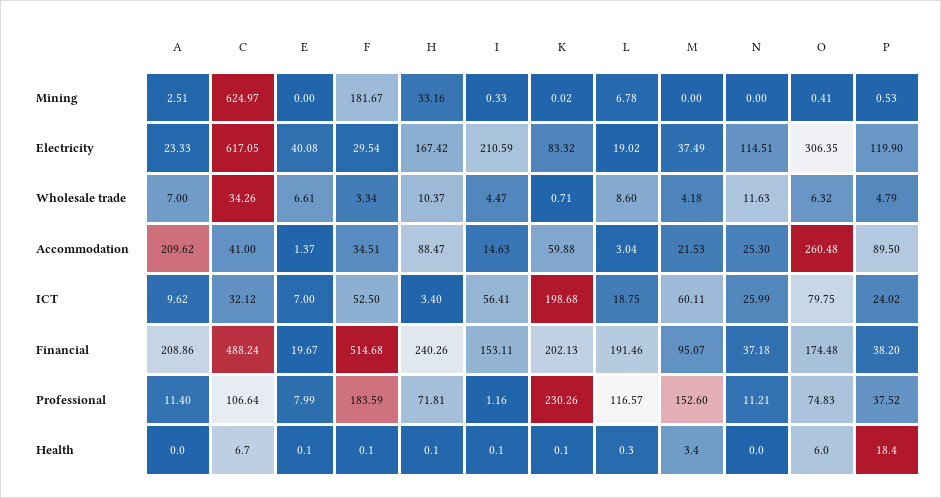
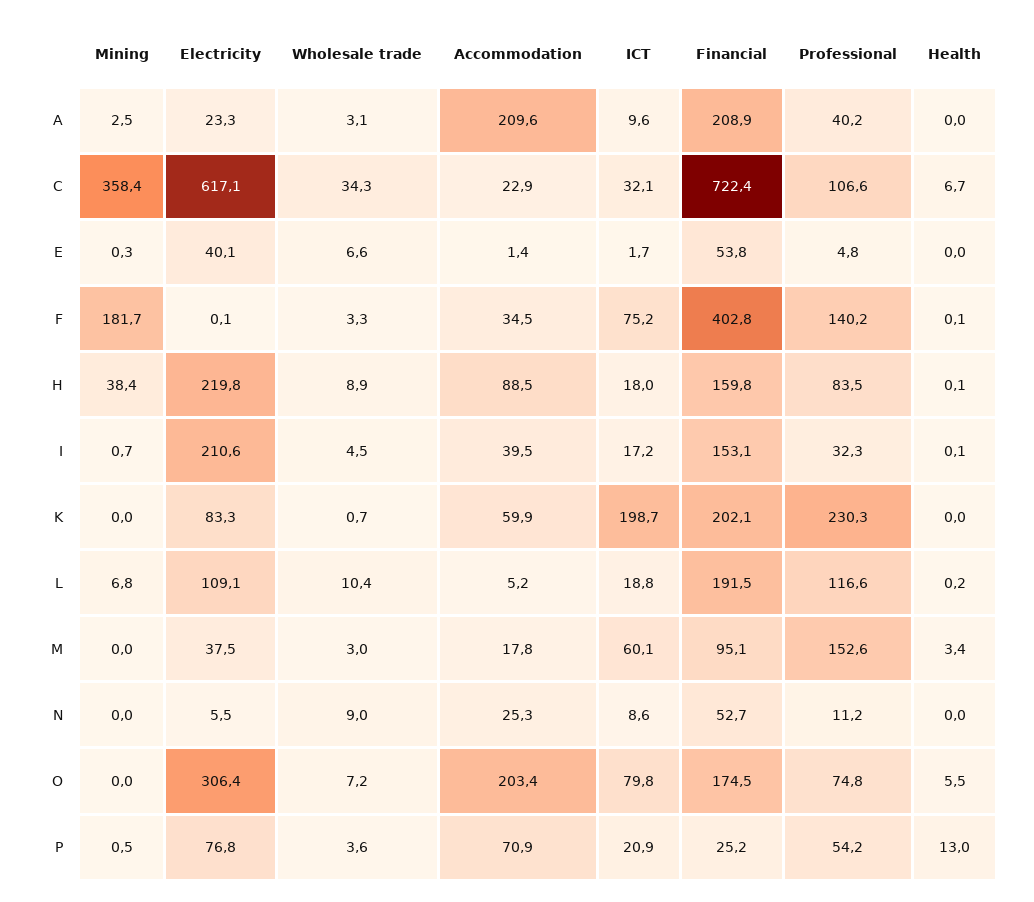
C, Mining: 624.97 -> 358.4
E, Mining: 0 -> 0.3
H, Mining: 33.16 -> 38.4
I, Mining: 0.33 -> 0.7
O, Mining: 0.41 -> 0
F, Electricity: 29.54 -> 0.1
H, Electricity: 167.42 -> 219.8
L, Electricity: 19.02 -> 109.1
N, Electricity: 114.51 -> 5.5
P, Electricity: 119.9 -> 76.8
A, Wholesale trade: 7 -> 3.1
H, Wholesale trade: 10.37 -> 8.9
L, Wholesale trade: 8.6 -> 10.4
M, Wholesale trade: 4.18 -> 3
N, Wholesale trade: 11.63 -> 9
O, Wholesale trade: 6.32 -> 7.2
P, Wholesale trade: 4.79 -> 3.6
C, Accommodation: 41 -> 22.9
I, Accommodation: 14.63 -> 39.5
L, Accommodation: 3.04 -> 5.2
M, Accommodation: 21.53 -> 17.8
O, Accommodation: 260.48 -> 203.4
P, Accommodation: 89.5 -> 70.9
E, ICT: 7 -> 1.7
F, ICT: 52.5 -> 75.2
H, ICT: 3.4 -> 18
I, ICT: 56.41 -> 17.2
N, ICT: 25.99 -> 8.6
P, ICT: 24.02 -> 20.9
C, Financial: 488.24 -> 722.4
E, Financial: 19.67 -> 53.8
F, Financial: 514.68 -> 402.8
H, Financial: 240.26 -> 159.8
N, Financial: 37.18 -> 52.7
P, Financial: 38.2 -> 25.2
A, Professional: 11.4 -> 40.2
E, Professional: 7.99 -> 4.8
F, Professional: 183.59 -> 140.2
H, Professional: 71.81 -> 83.5
I, Professional: 1.16 -> 32.3
P, Professional: 37.52 -> 54.2
E, Health: 0.1 -> 0
K, Health: 0.1 -> 0
L, Health: 0.3 -> 0.2
O, Health: 6 -> 5.5
P, Health: 18.4 -> 13

